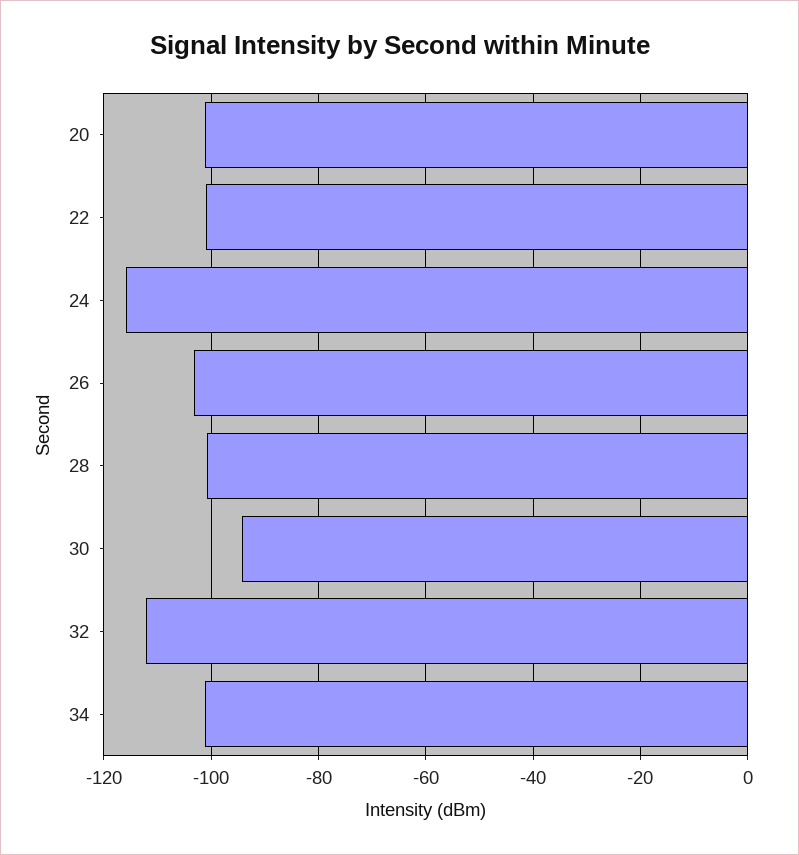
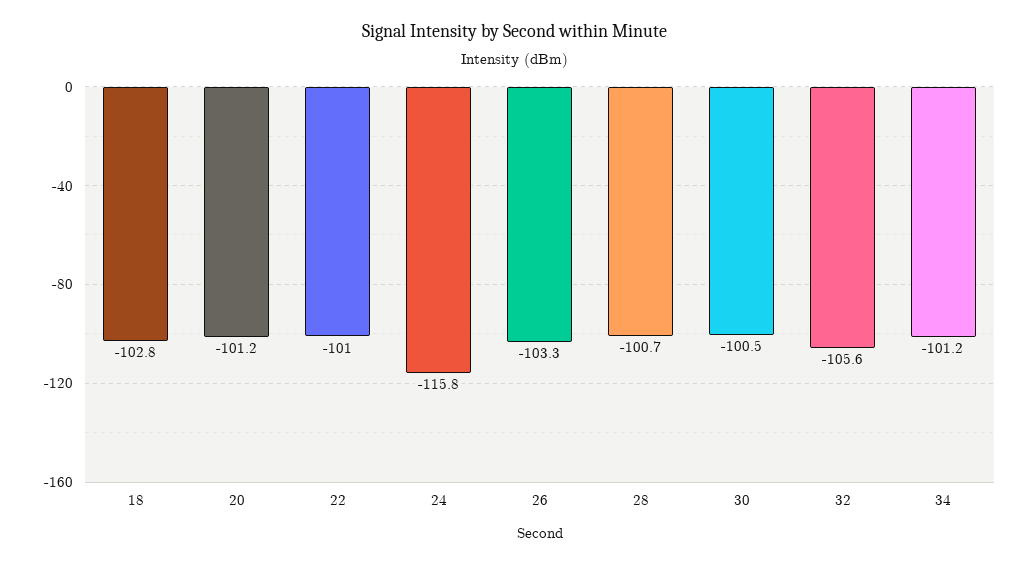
30: -94 -> -100.5
32: -112 -> -105.6
18: none -> -102.8

